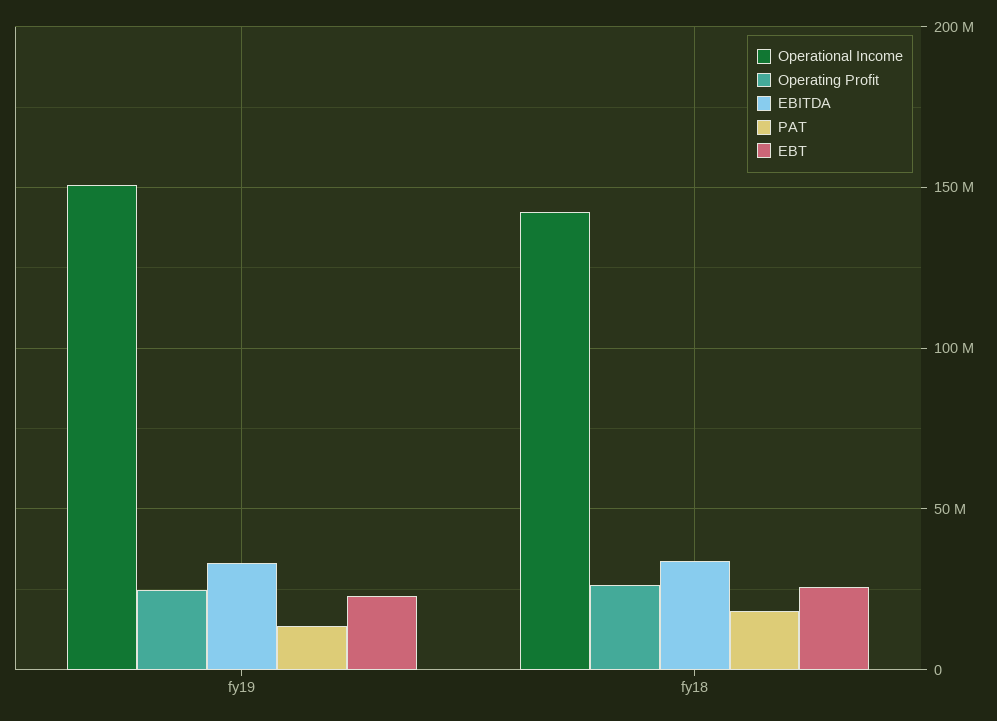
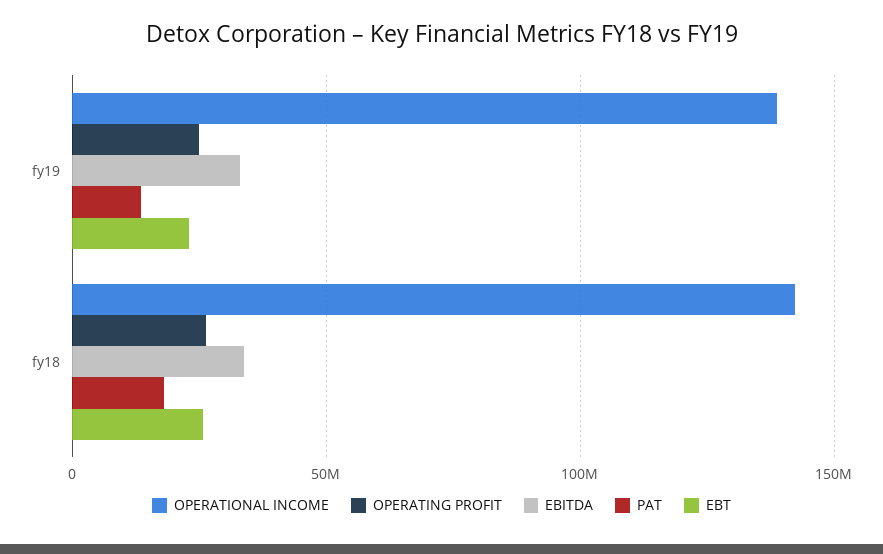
Operational Income, fy19: 150000000 -> 140000000

